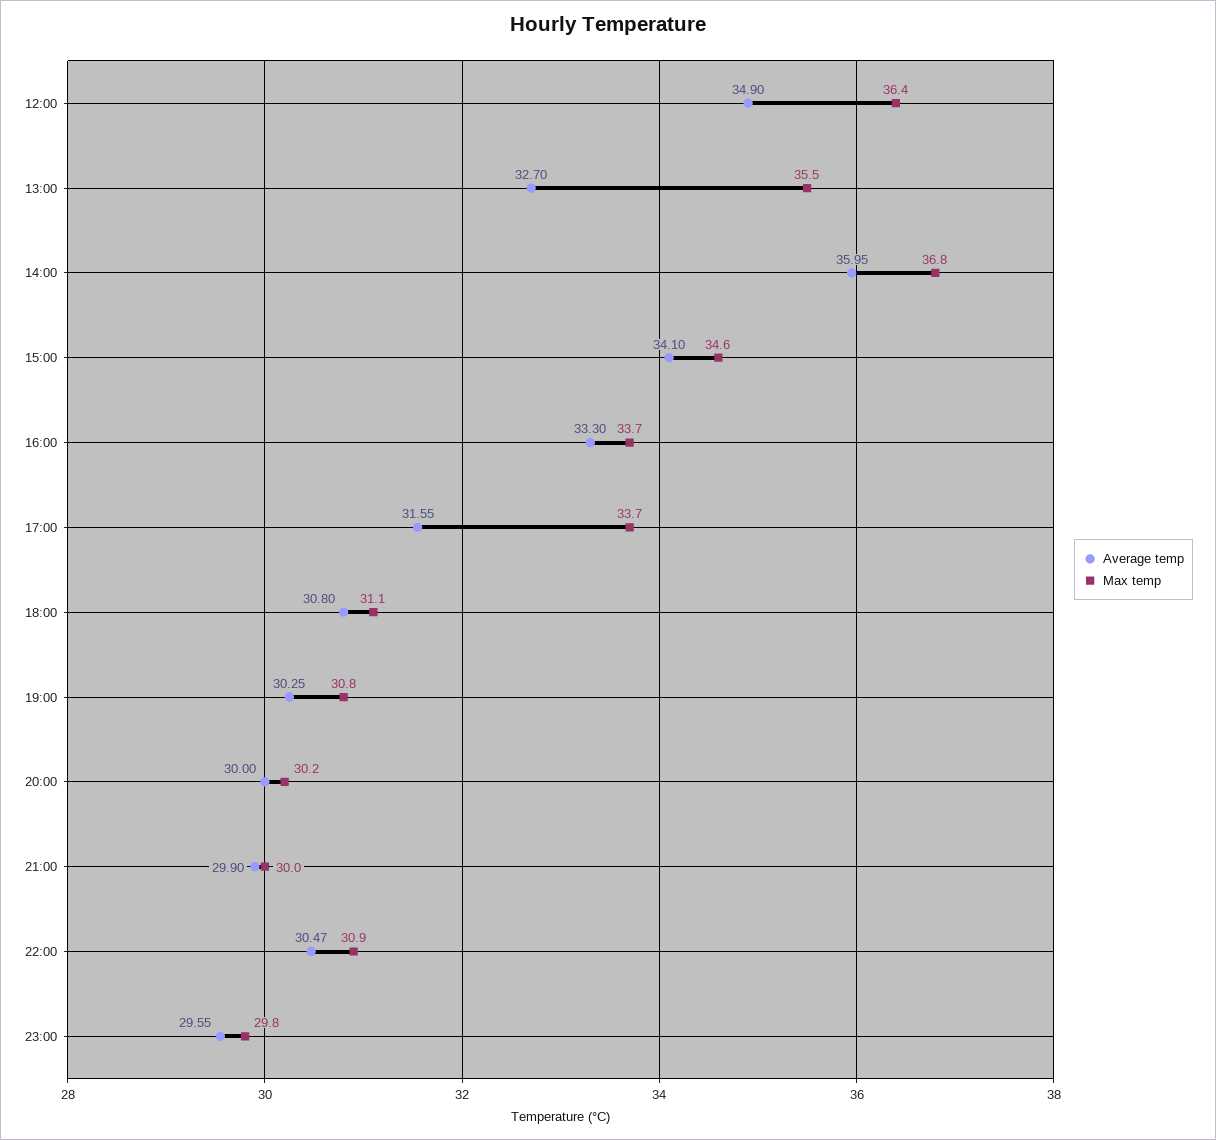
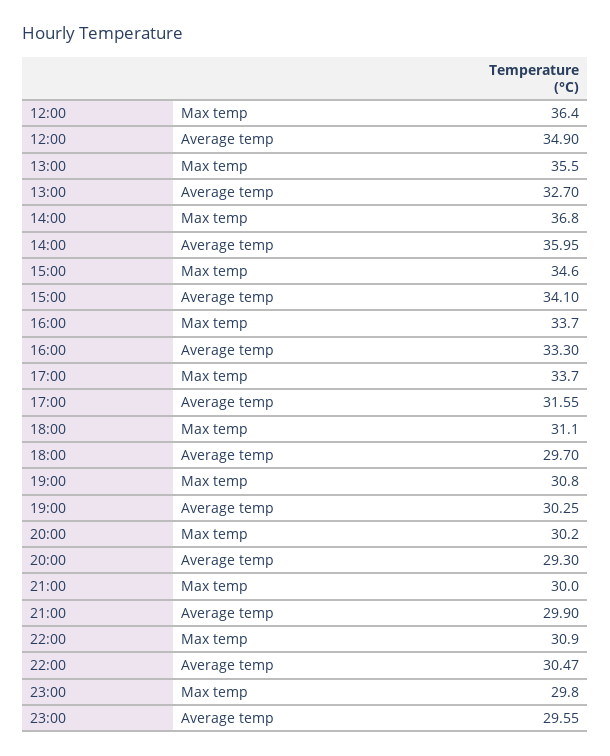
Average temp, 18:00: 30.8 -> 29.7
Average temp, 20:00: 30 -> 29.3

